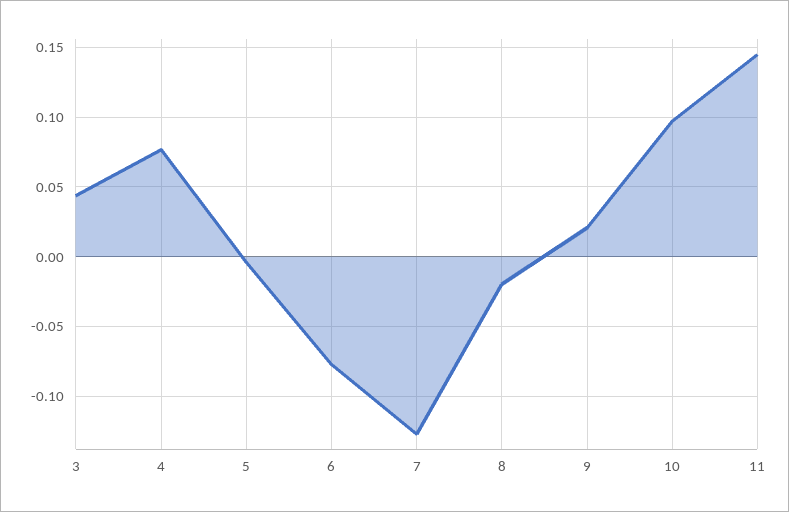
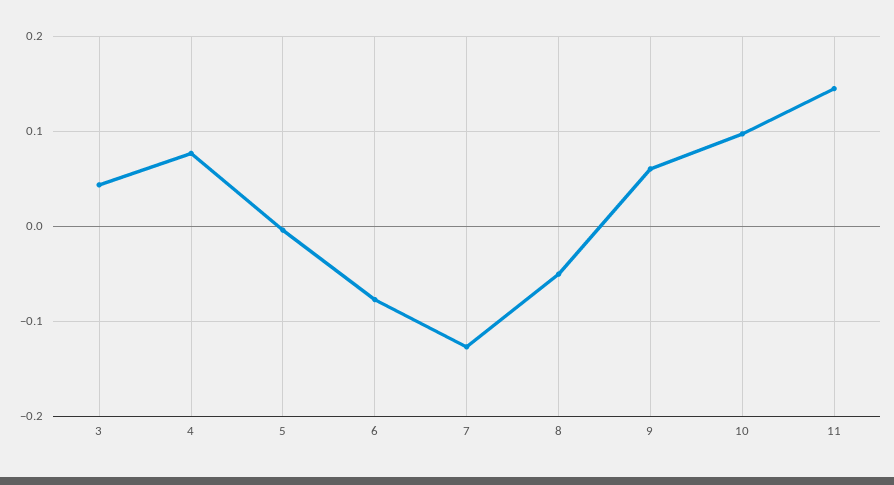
8: -0.02 -> -0.05
9: 0.02 -> 0.06

